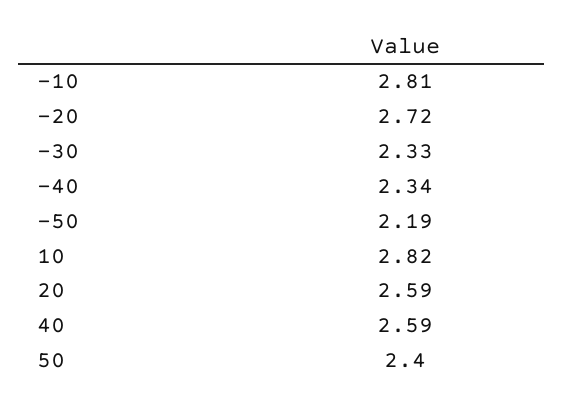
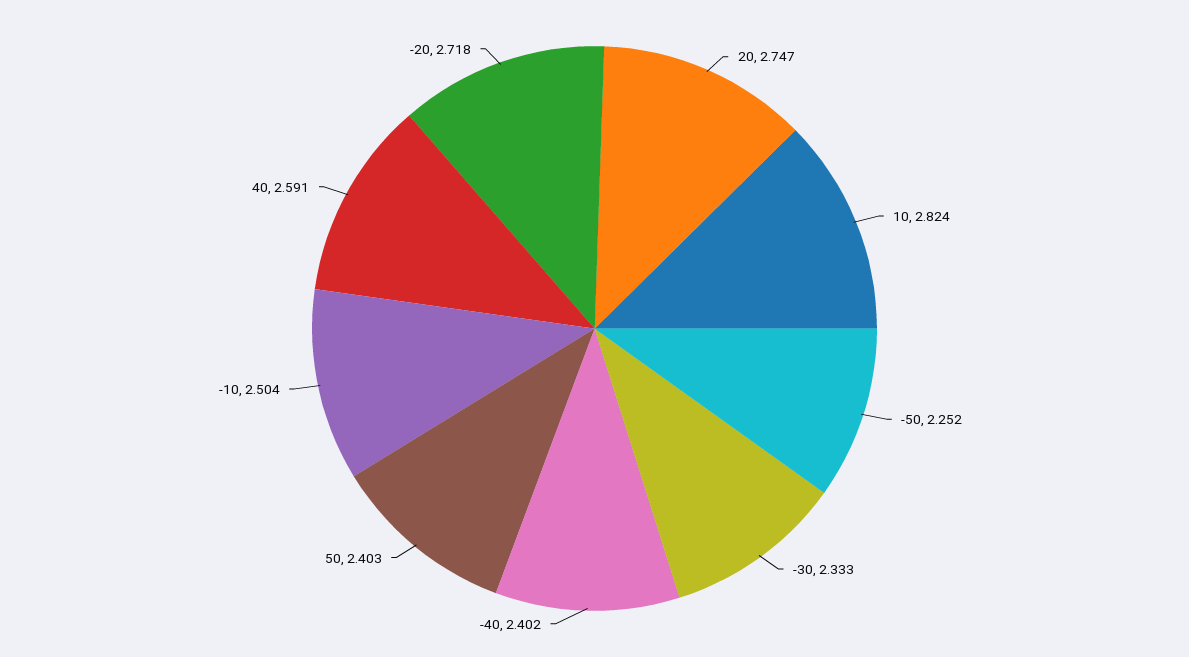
-10: 2.81 -> 2.504
-40: 2.34 -> 2.402
-50: 2.19 -> 2.252
20: 2.59 -> 2.747

